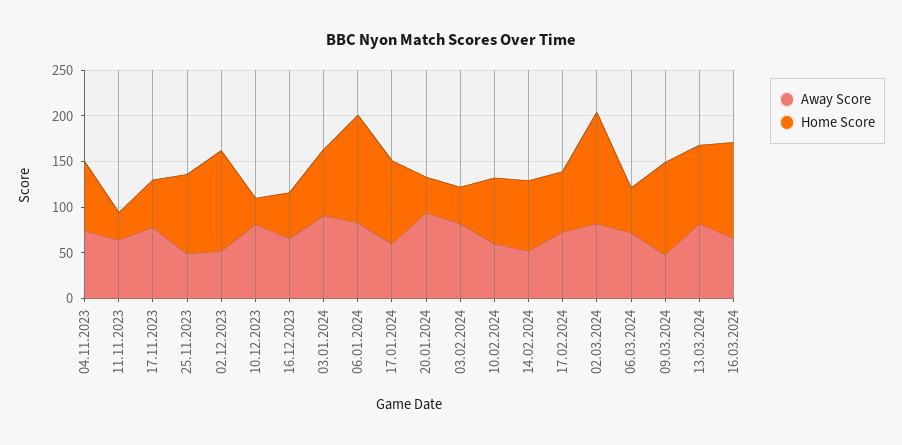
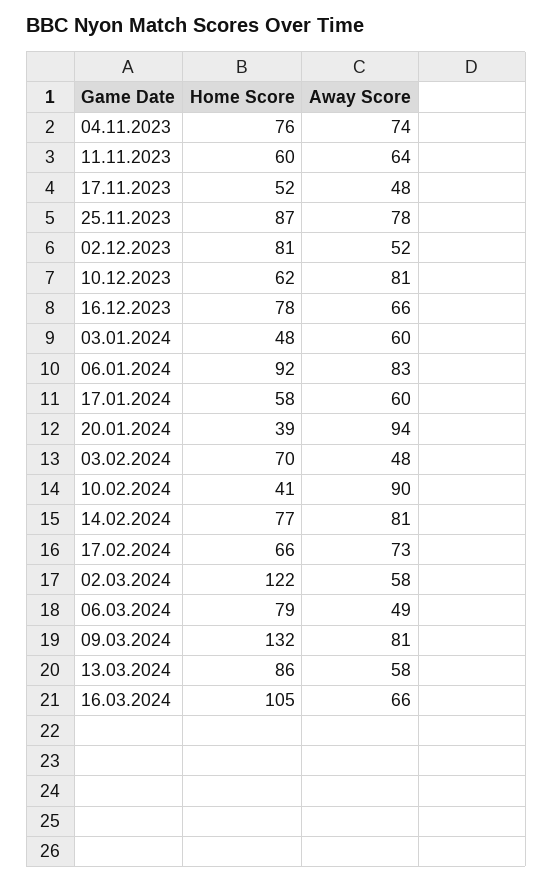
Home Score, 11.11.2023: 30 -> 60
Away Score, 17.11.2023: 80 -> 48
Away Score, 25.11.2023: 50 -> 78
Home Score, 02.12.2023: 110 -> 81
Home Score, 10.12.2023: 30 -> 62
Home Score, 16.12.2023: 50 -> 78
Away Score, 03.01.2024: 90 -> 60
Home Score, 03.01.2024: 70 -> 48
Home Score, 06.01.2024: 120 -> 92
Home Score, 17.01.2024: 90 -> 58
Away Score, 03.02.2024: 80 -> 48
Home Score, 03.02.2024: 40 -> 70
Away Score, 10.02.2024: 60 -> 90
Home Score, 10.02.2024: 70 -> 41
Away Score, 14.02.2024: 50 -> 81
Away Score, 02.03.2024: 80 -> 58
Away Score, 06.03.2024: 70 -> 49
Home Score, 06.03.2024: 50 -> 79
Away Score, 09.03.2024: 50 -> 81
Home Score, 09.03.2024: 100 -> 132
Away Score, 13.03.2024: 80 -> 58

